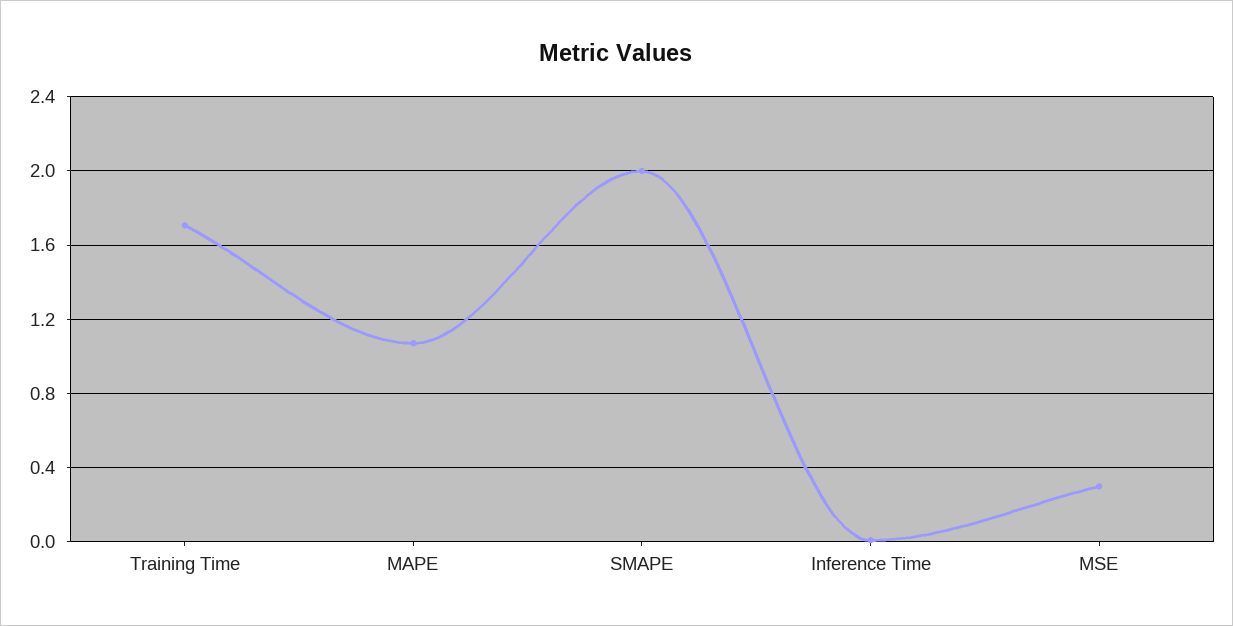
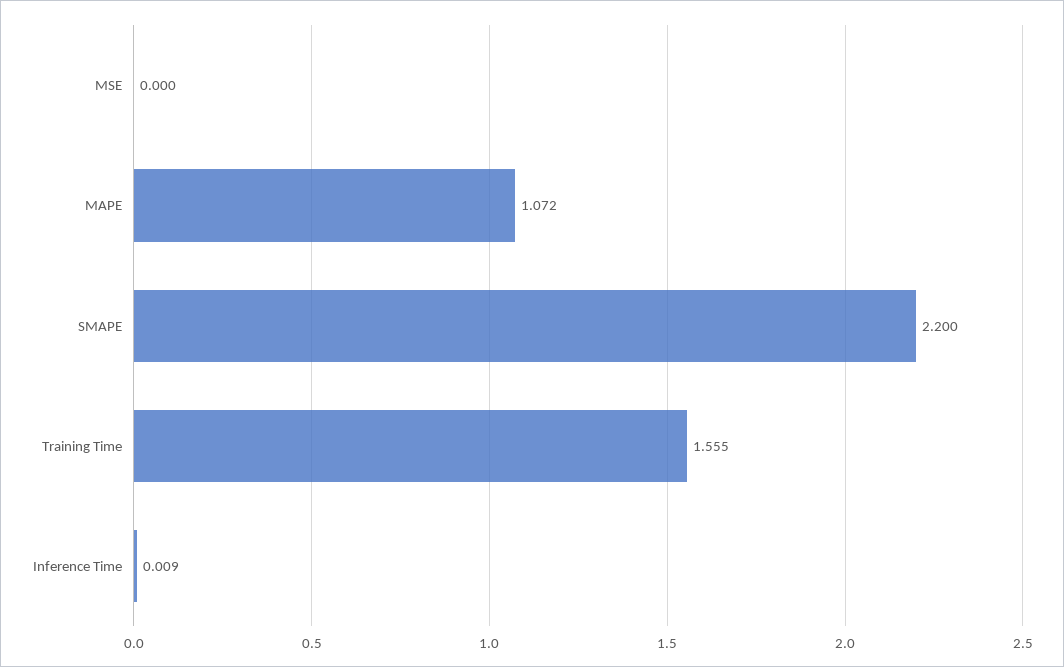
Training Time: 1.7 -> 1.555
SMAPE: 2 -> 2.2
MSE: 0.3 -> 0

